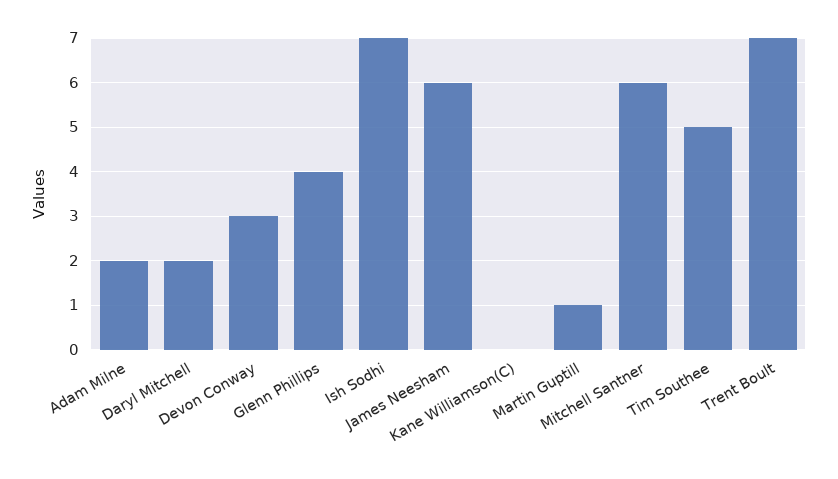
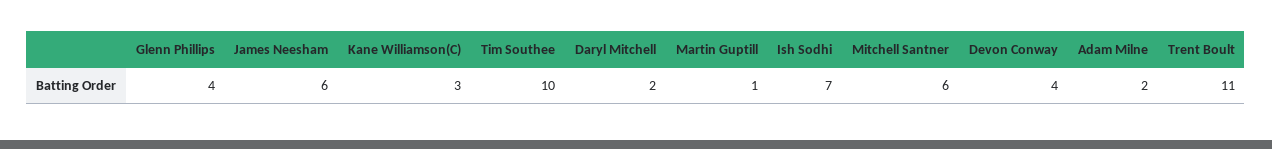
Devon Conway: 3 -> 4
Kane Williamson(C): 0 -> 3
Tim Southee: 5 -> 10
Trent Boult: 7 -> 11

